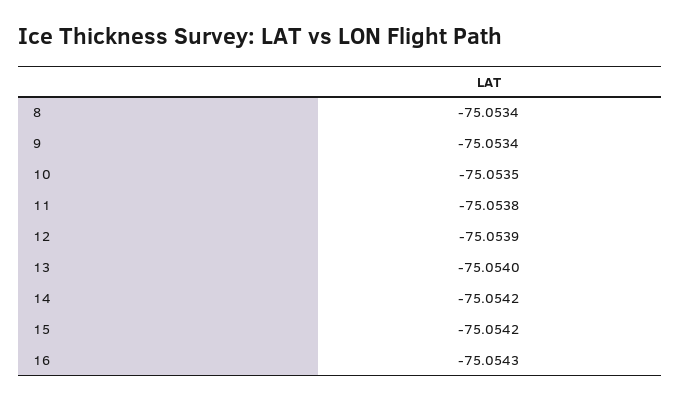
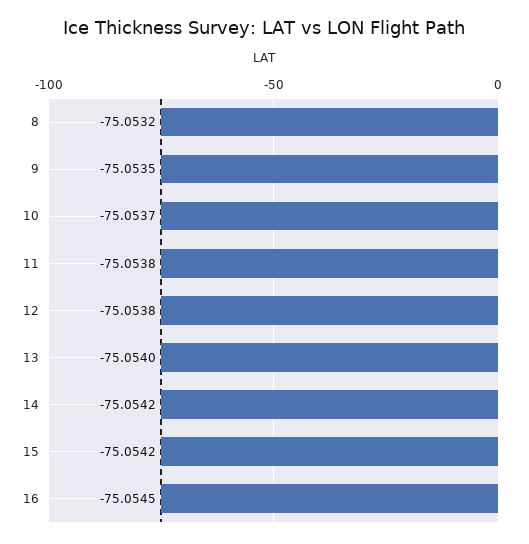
8: -75.0534 -> -75.0532
9: -75.0534 -> -75.0535
10: -75.0535 -> -75.0537
12: -75.0539 -> -75.0538
16: -75.0543 -> -75.0545

